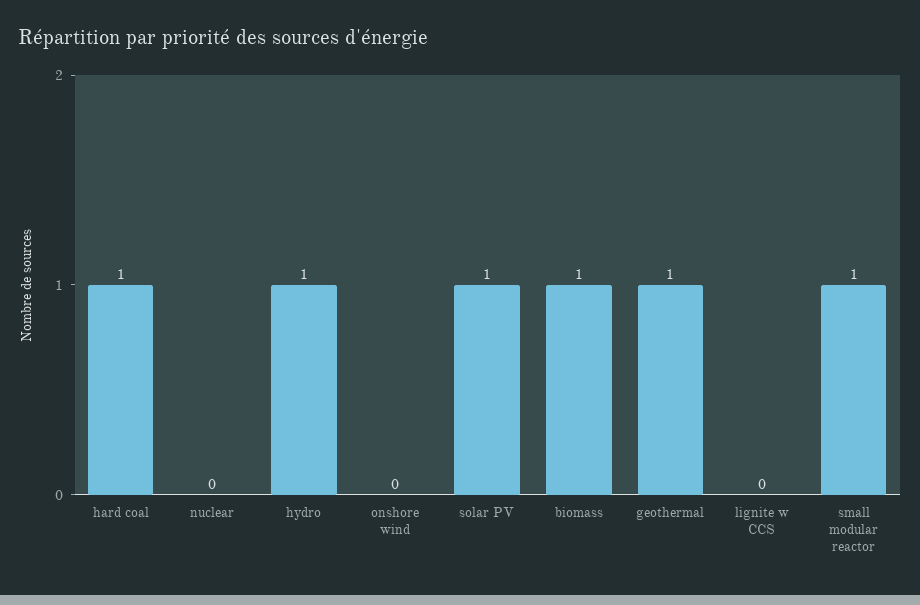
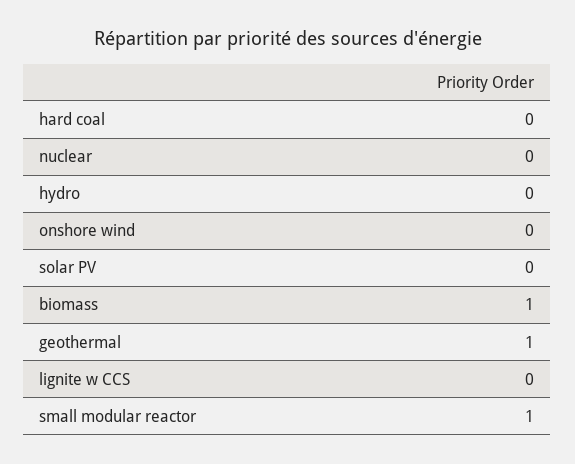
hard coal: 1 -> 0
hydro: 1 -> 0
solar PV: 1 -> 0

